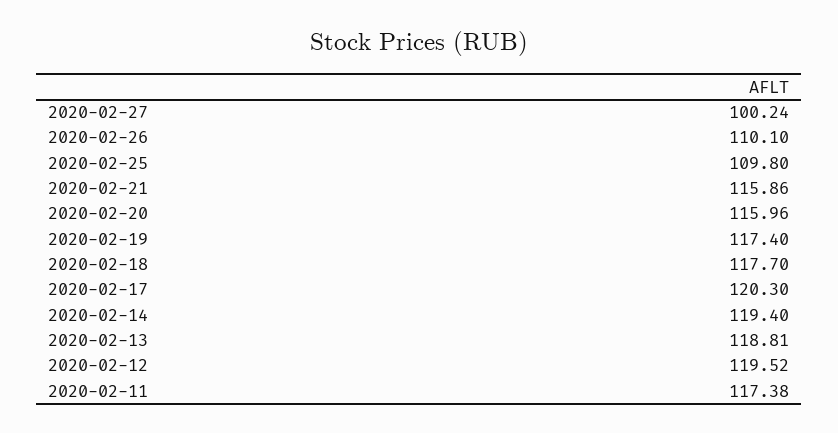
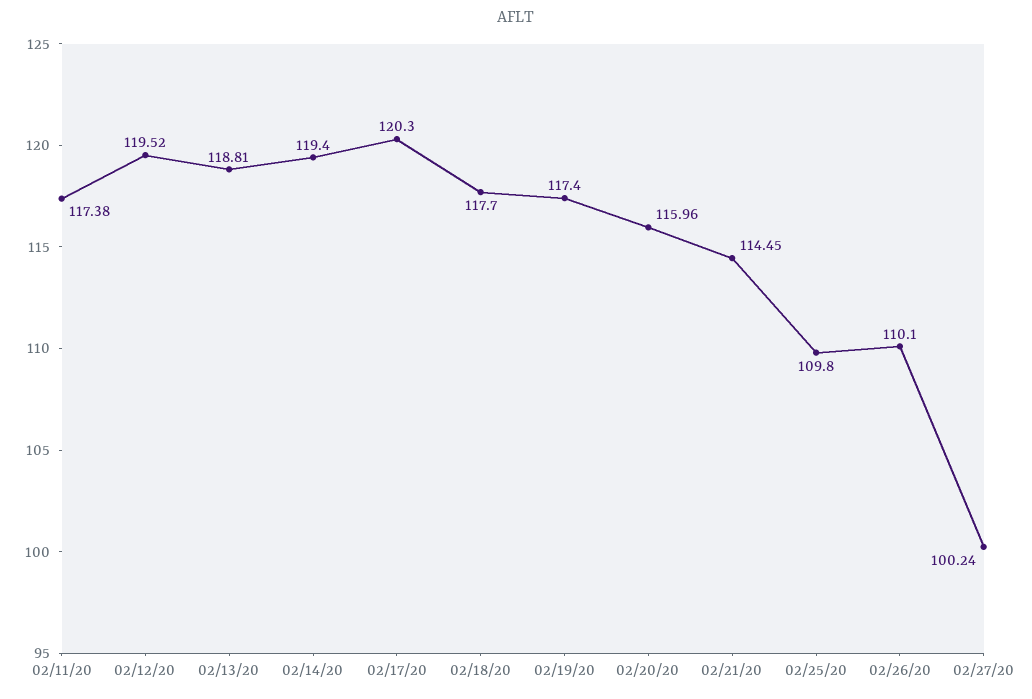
2020-02-21: 115.86 -> 114.45

